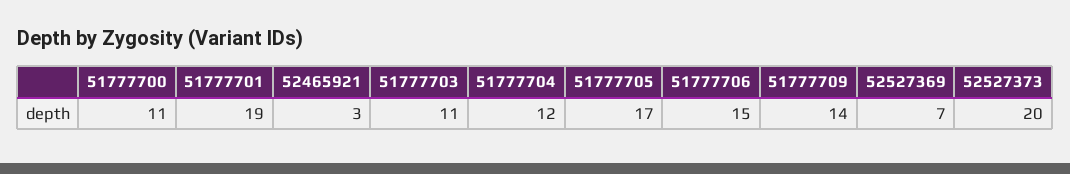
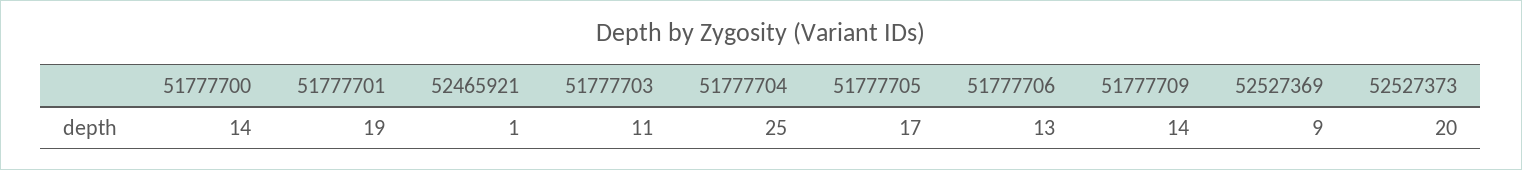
51777700: 11 -> 14
52465921: 3 -> 1
51777704: 12 -> 25
51777706: 15 -> 13
52527369: 7 -> 9

